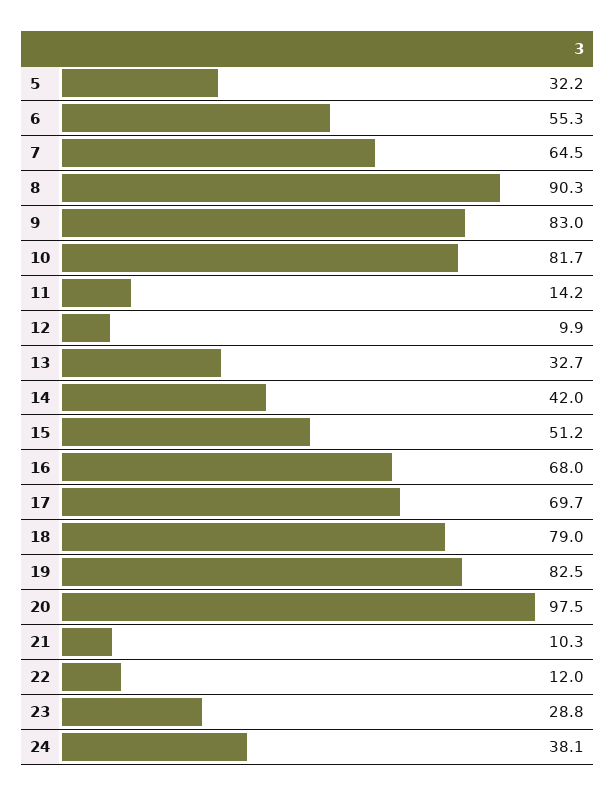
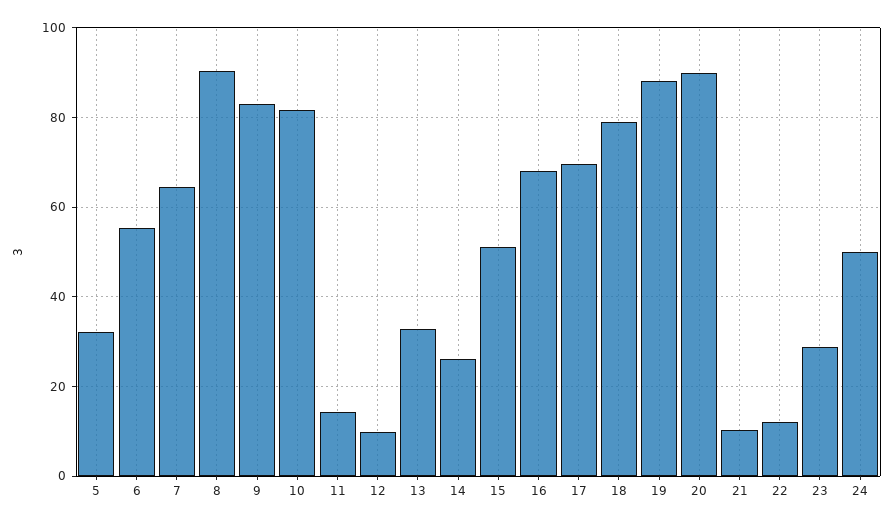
14: 42 -> 26
19: 82.5 -> 88
20: 97.5 -> 90
24: 38.1 -> 50

